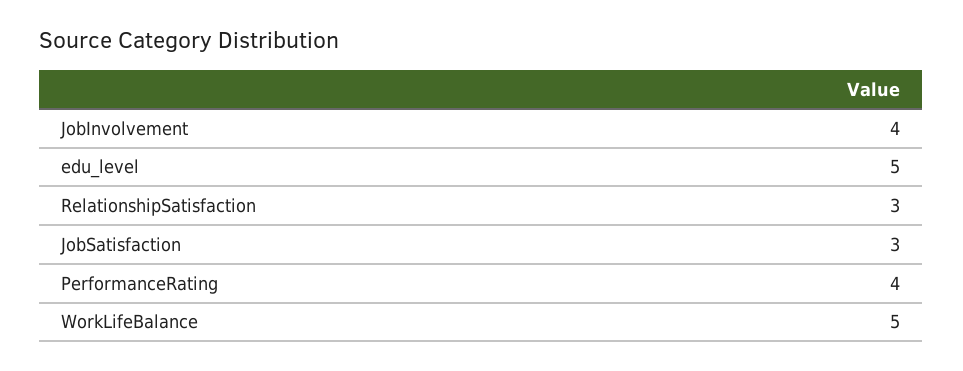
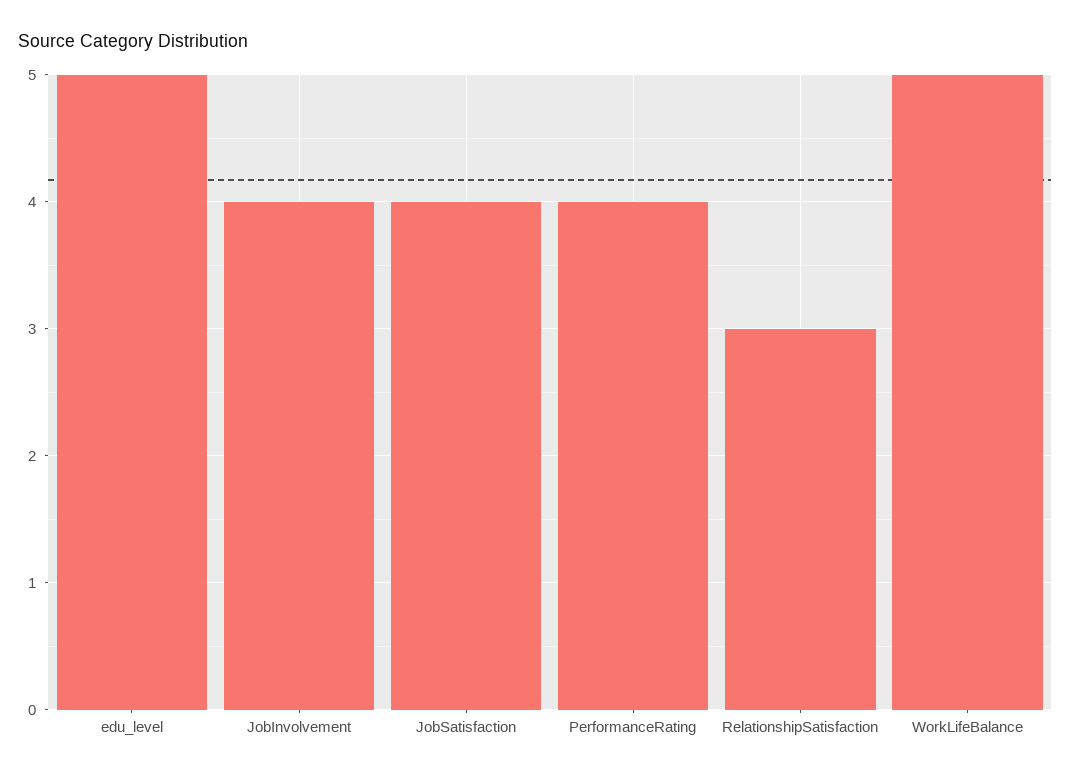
JobSatisfaction: 3 -> 4

